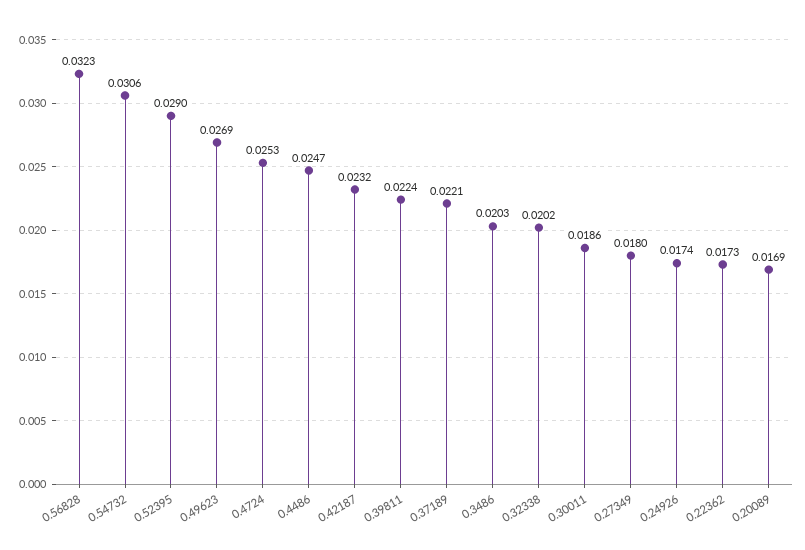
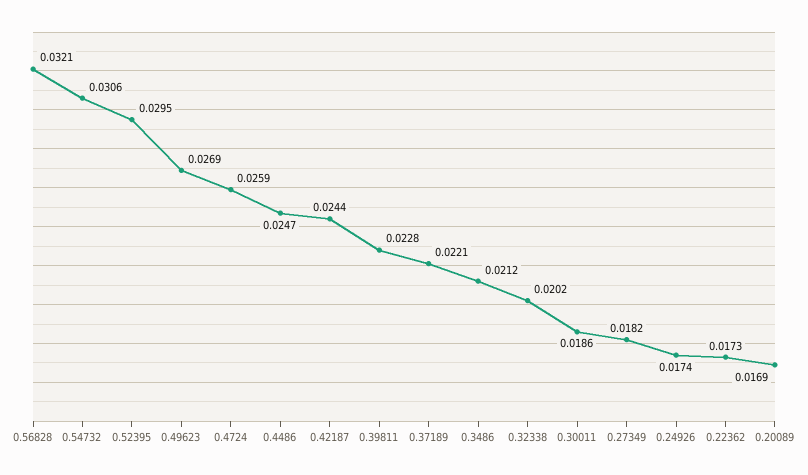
0.56828: 0.0323 -> 0.0321
0.52395: 0.029 -> 0.0295
0.4724: 0.0253 -> 0.0259
0.42187: 0.0232 -> 0.0244
0.39811: 0.0224 -> 0.0228
0.3486: 0.0203 -> 0.0212
0.27349: 0.018 -> 0.0182

